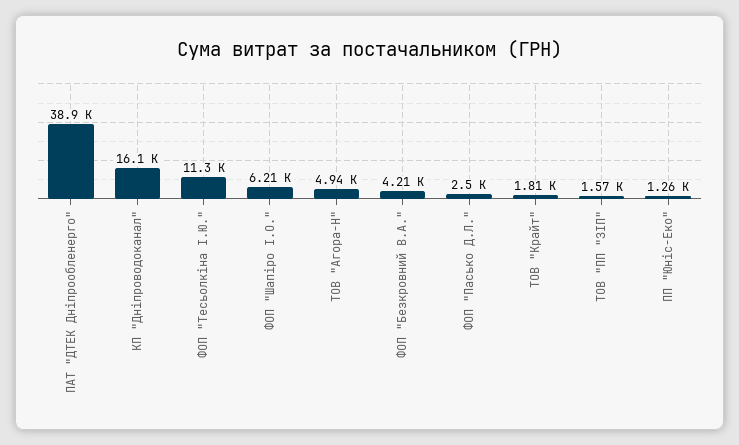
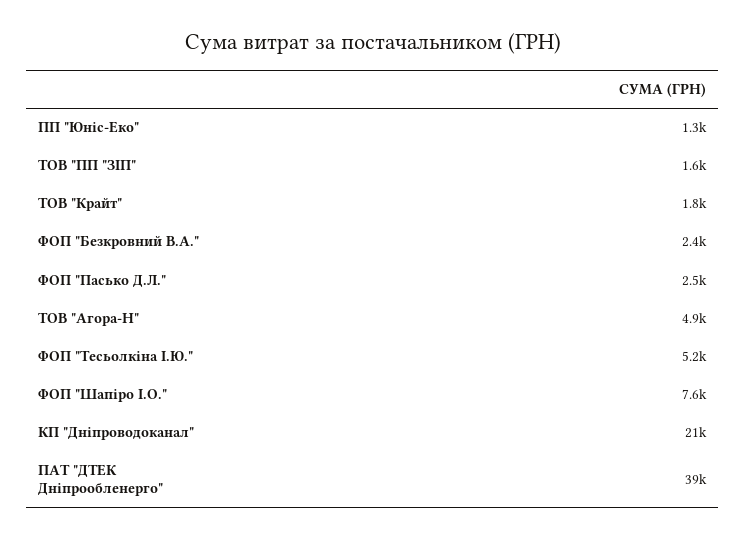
КП "Дніпроводоканал": 16100 -> 21000
ФОП "Тесьолкіна І.Ю.": 11300 -> 5200
ФОП "Шапіро І.О.": 6210 -> 7600
ФОП "Безкровний В.А.": 4210 -> 2400

